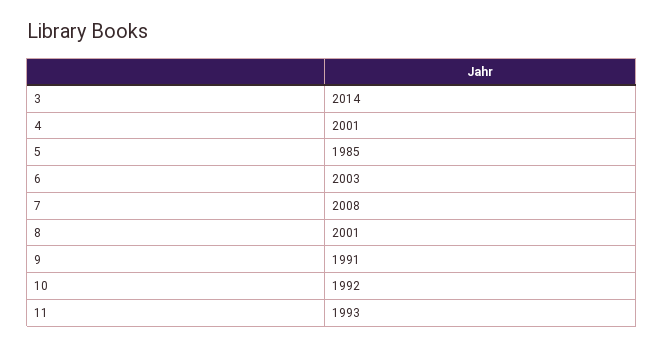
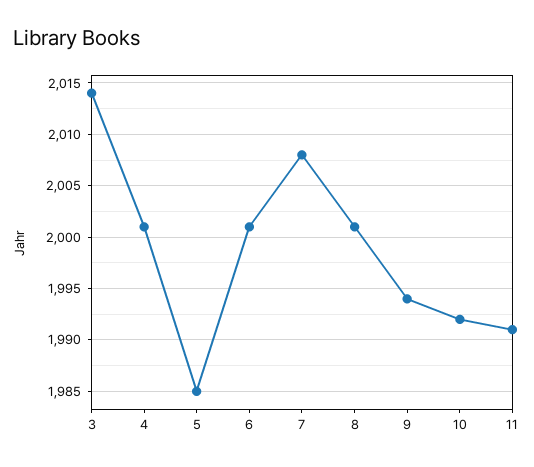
6: 2003 -> 2001
9: 1991 -> 1994
11: 1993 -> 1991

